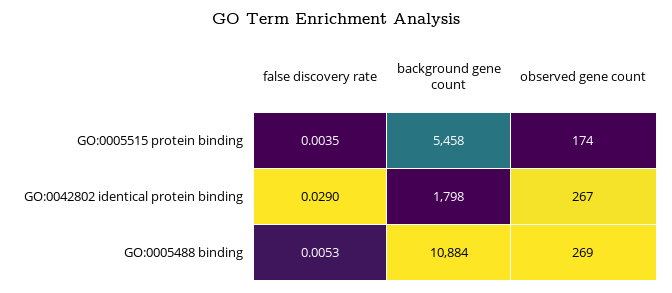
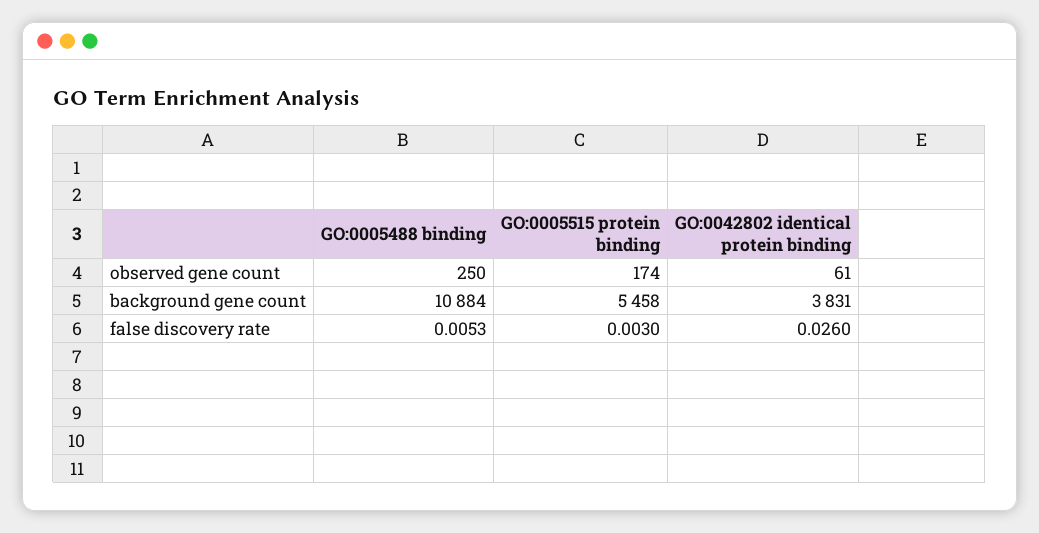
false discovery rate, GO:0005515 protein binding: 0.0035 -> 0.003
false discovery rate, GO:0042802 identical protein binding: 0.029 -> 0.026
background gene count, GO:0042802 identical protein binding: 1798 -> 3831
observed gene count, GO:0042802 identical protein binding: 267 -> 61
observed gene count, GO:0005488 binding: 269 -> 250

